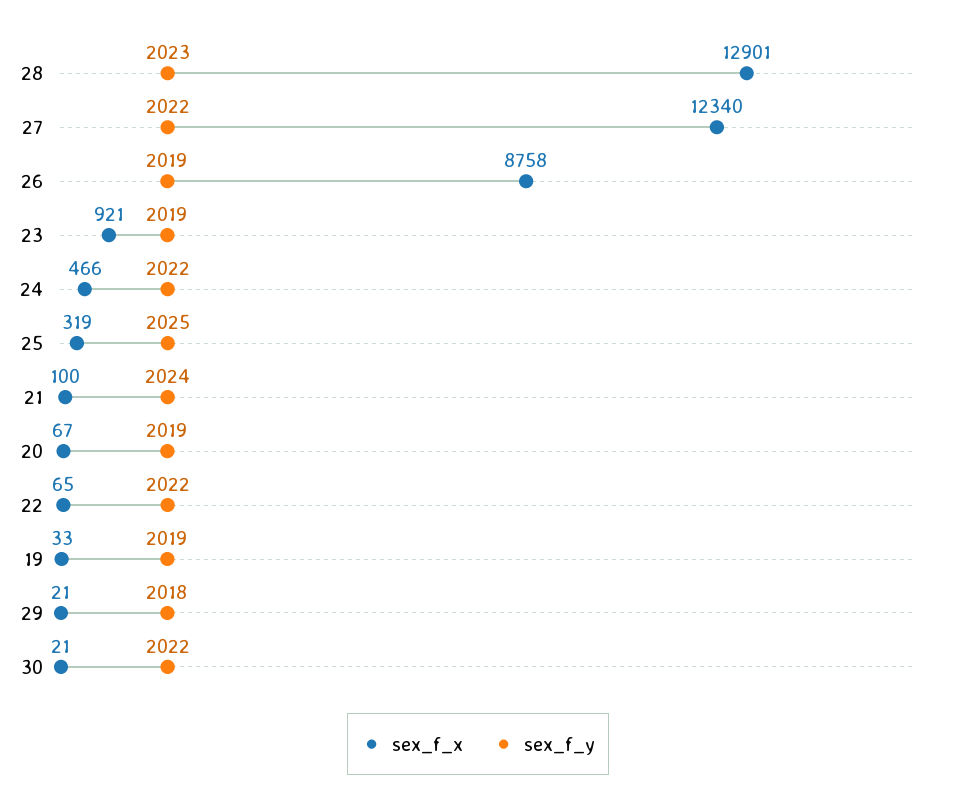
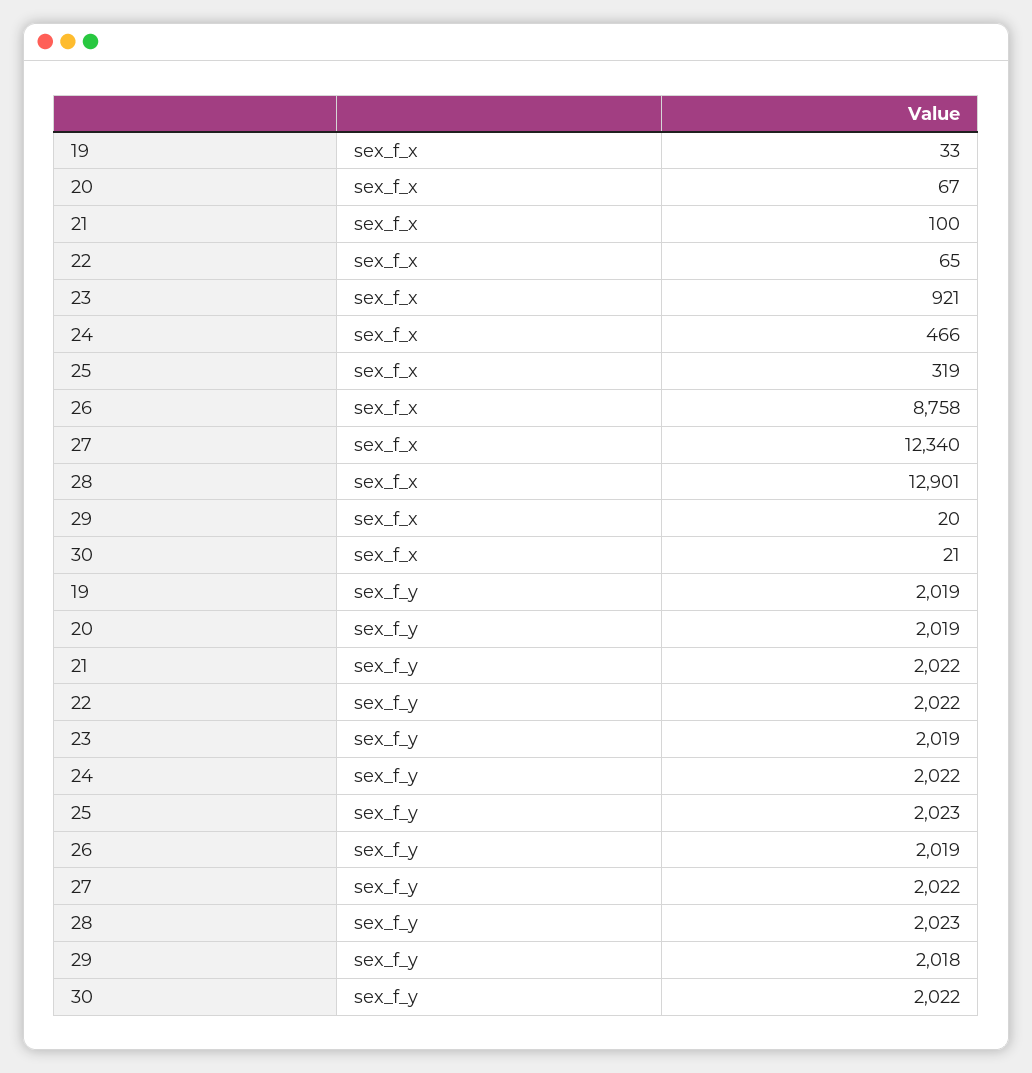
sex_f_y, 25: 2025 -> 2023
sex_f_y, 21: 2024 -> 2022
sex_f_x, 29: 21 -> 20

